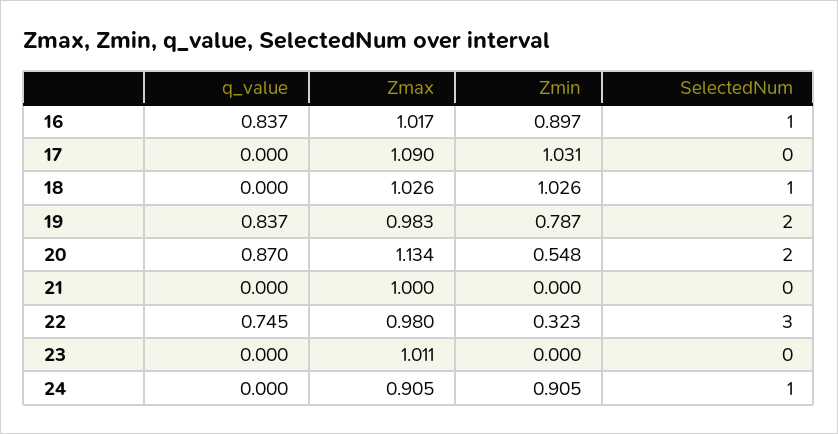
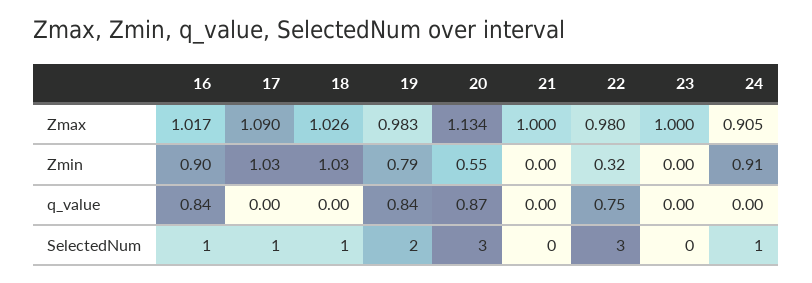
SelectedNum, 17: 0 -> 1
SelectedNum, 20: 2 -> 3
Zmax, 23: 1.011 -> 1

